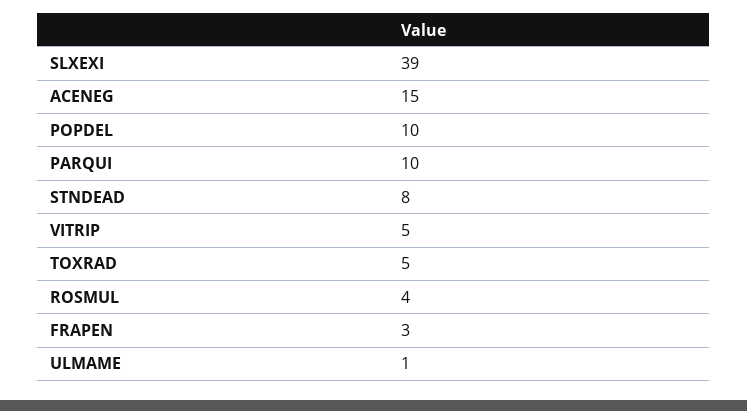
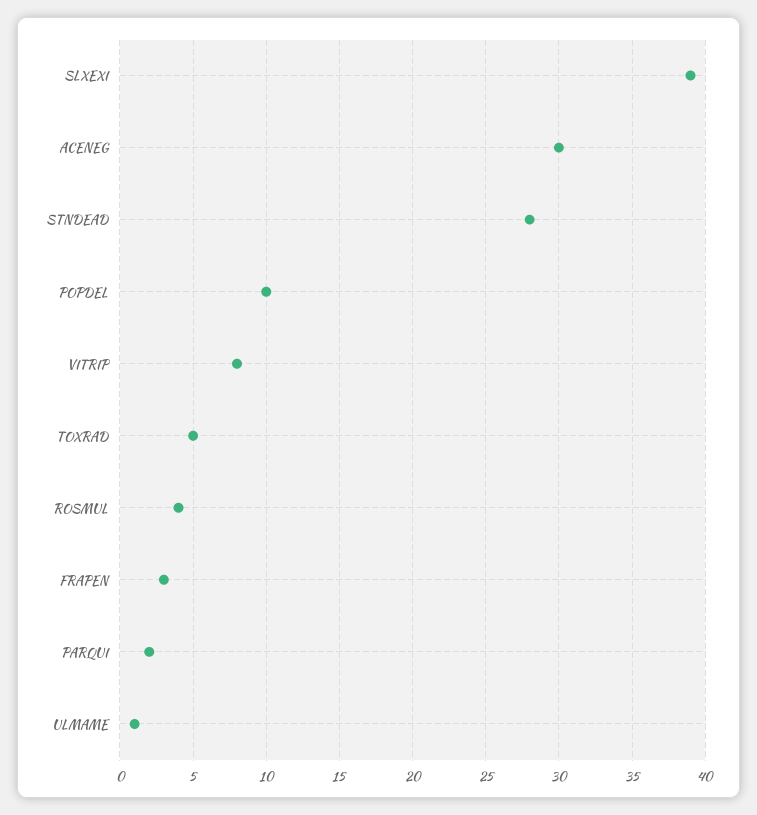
ACENEG: 15 -> 30
PARQUI: 10 -> 2
STNDEAD: 8 -> 28
VITRIP: 5 -> 8

